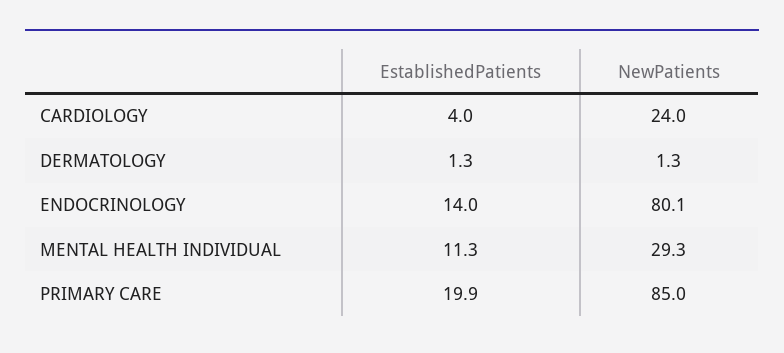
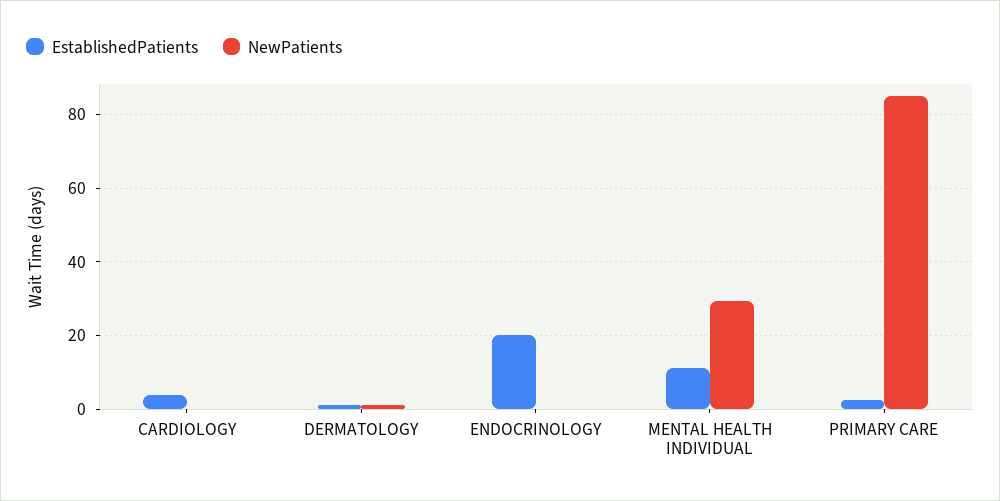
NewPatients, CARDIOLOGY: 24 -> 0
EstablishedPatients, ENDOCRINOLOGY: 14 -> 20
NewPatients, ENDOCRINOLOGY: 80.1 -> 0
EstablishedPatients, PRIMARY CARE: 19.9 -> 2

